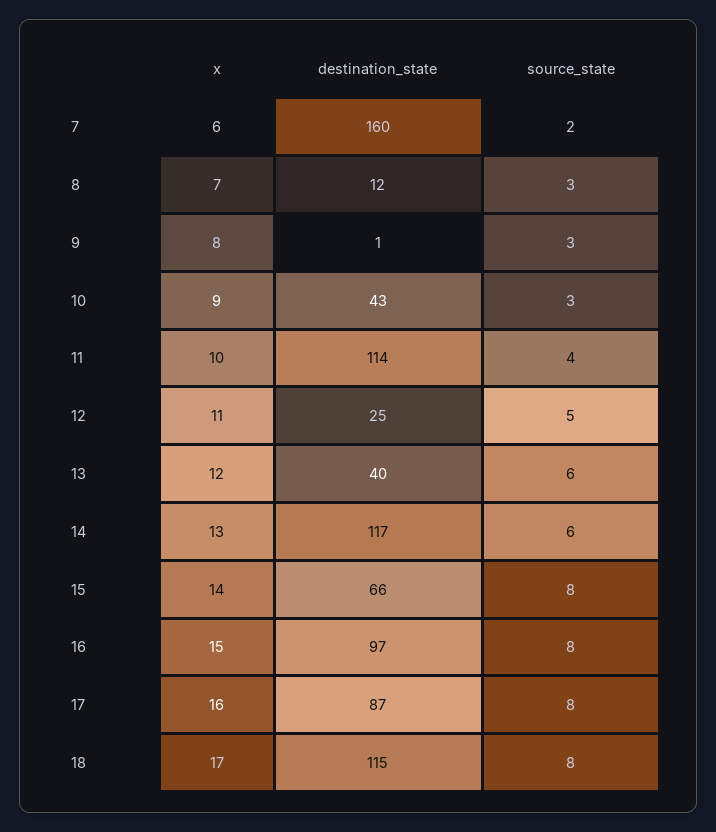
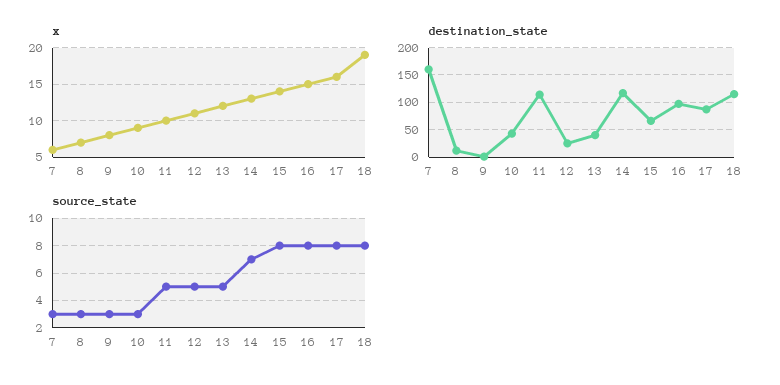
source_state, 7: 2 -> 3
source_state, 11: 4 -> 5
source_state, 13: 6 -> 5
source_state, 14: 6 -> 7
x, 18: 17 -> 19

